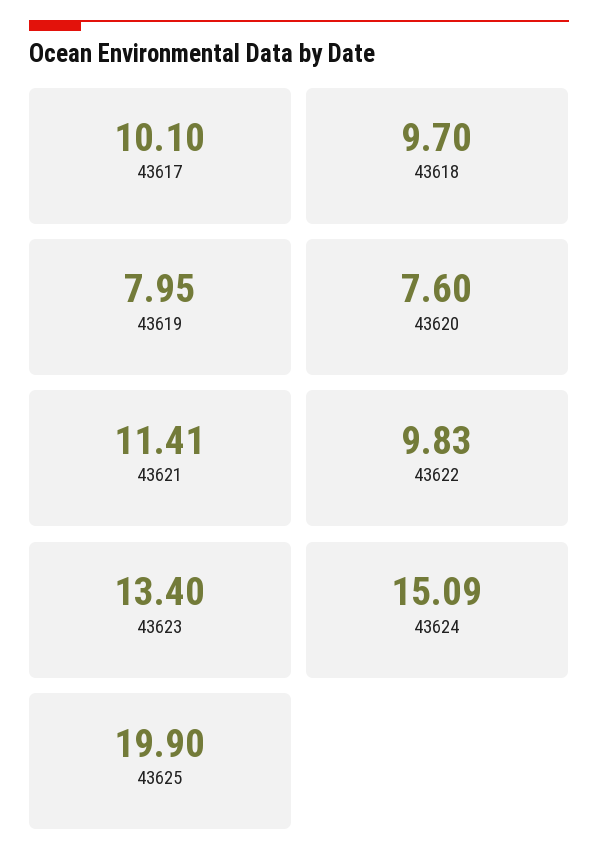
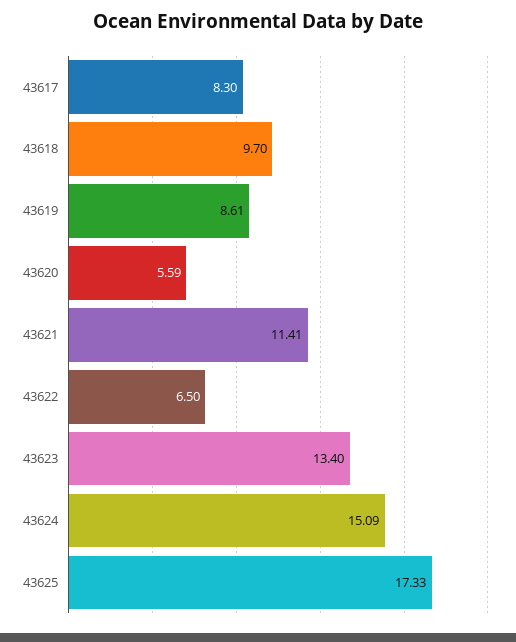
43617: 10.1 -> 8.3
43619: 7.95 -> 8.61
43620: 7.6 -> 5.59
43622: 9.83 -> 6.5
43625: 19.9 -> 17.33

